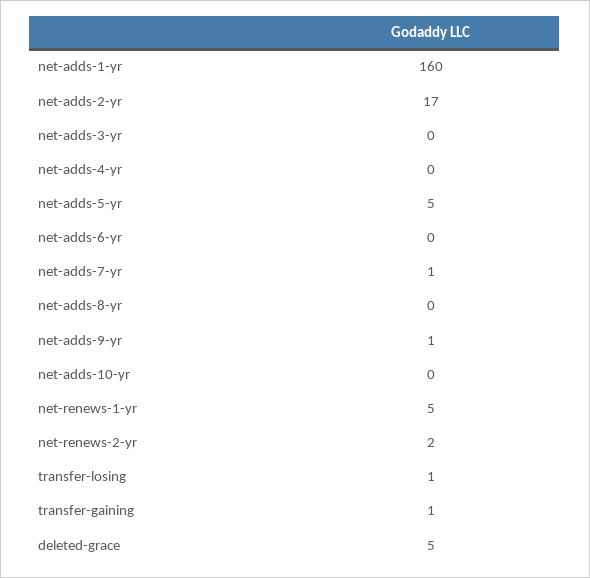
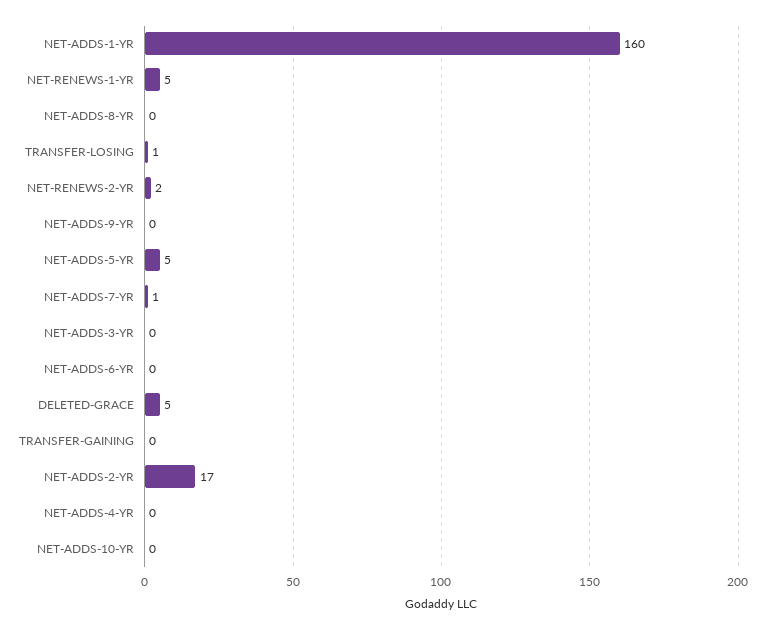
net-adds-9-yr: 1 -> 0
transfer-gaining: 1 -> 0

